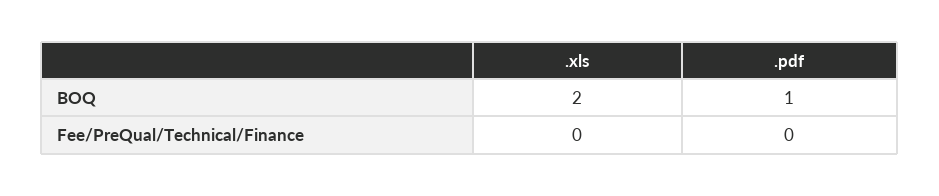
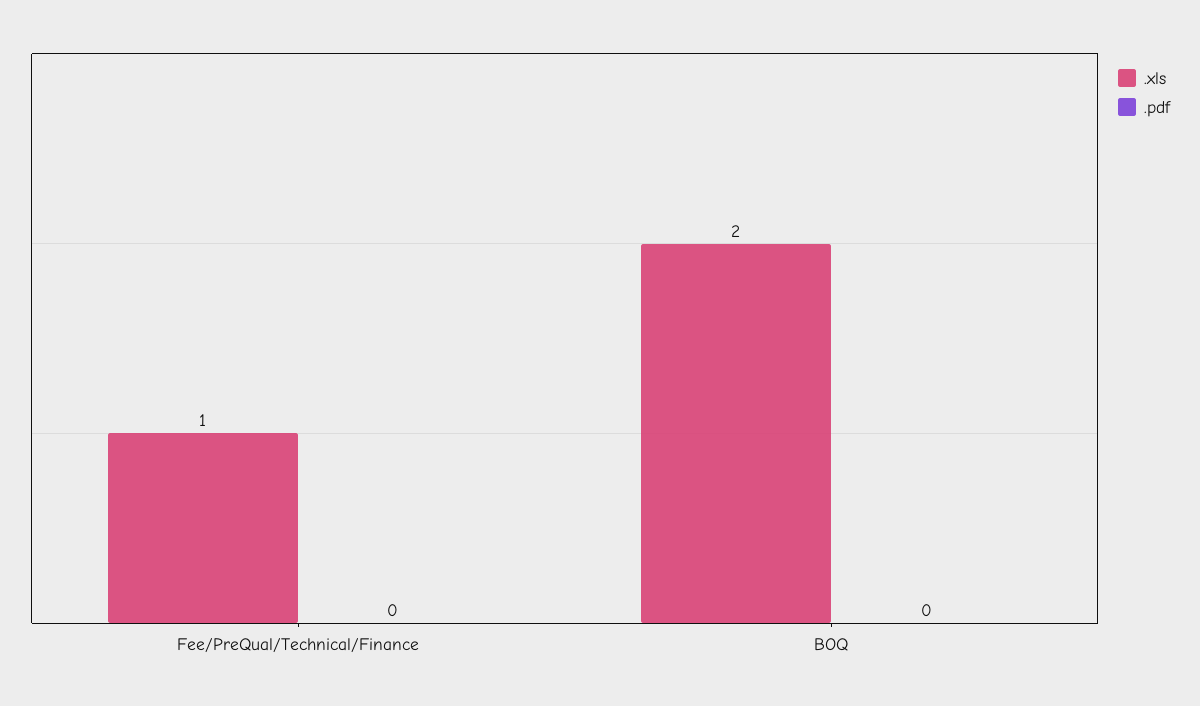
.pdf, BOQ: 1 -> 0
.xls, Fee/PreQual/Technical/Finance: 0 -> 1

